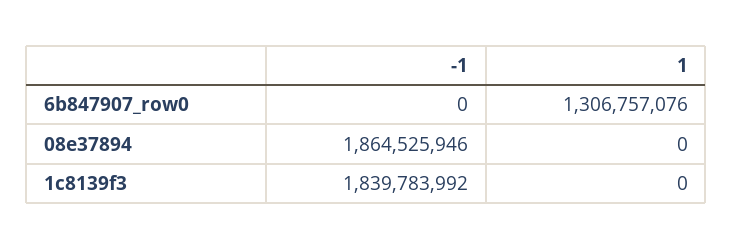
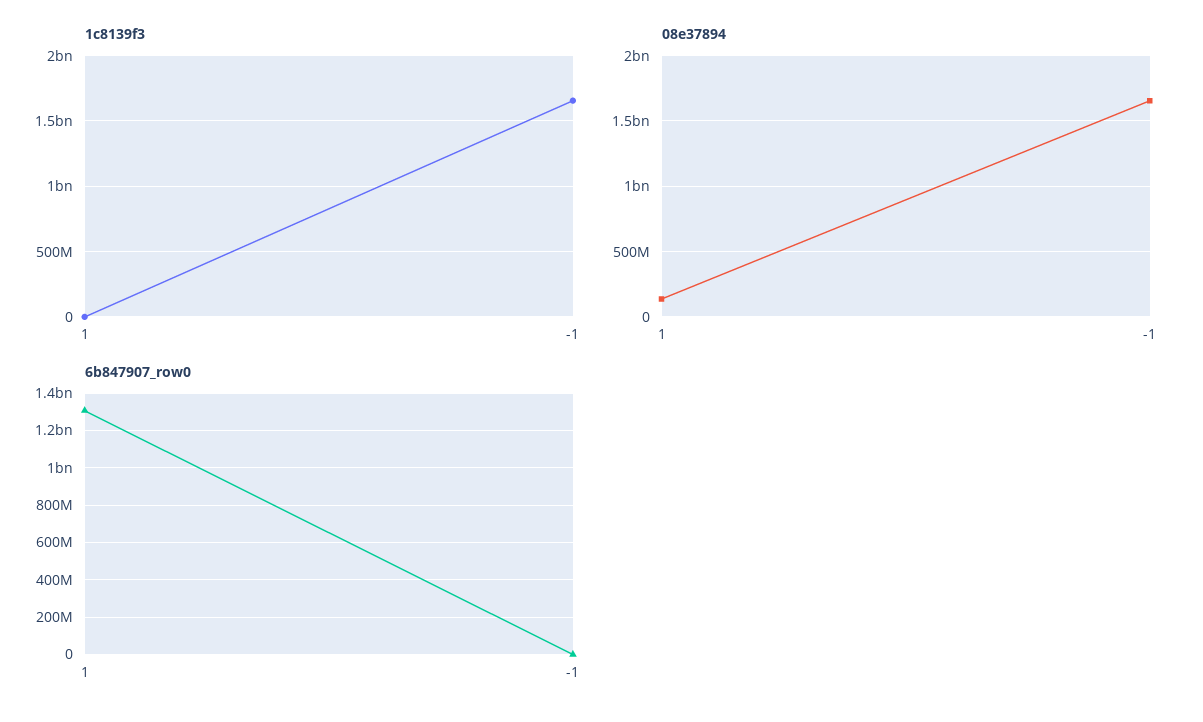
08e37894, -1: 1864525946 -> 1650000000
08e37894, 1: 0 -> 150000000
1c8139f3, -1: 1839783992 -> 1650000000

